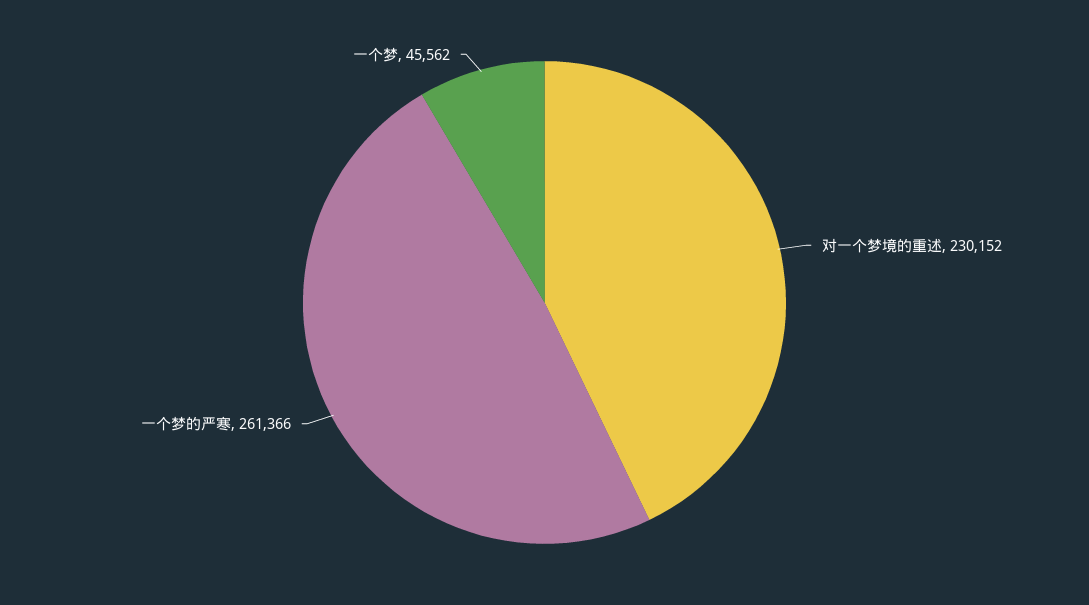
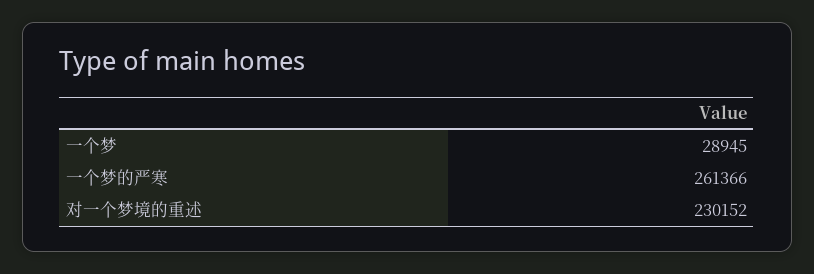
一个梦: 45562 -> 28945

